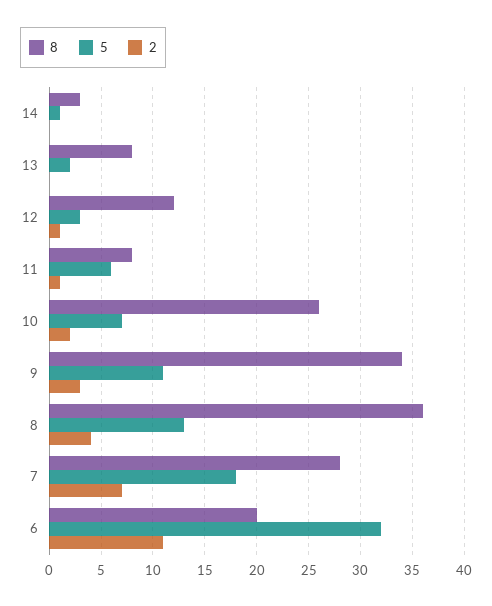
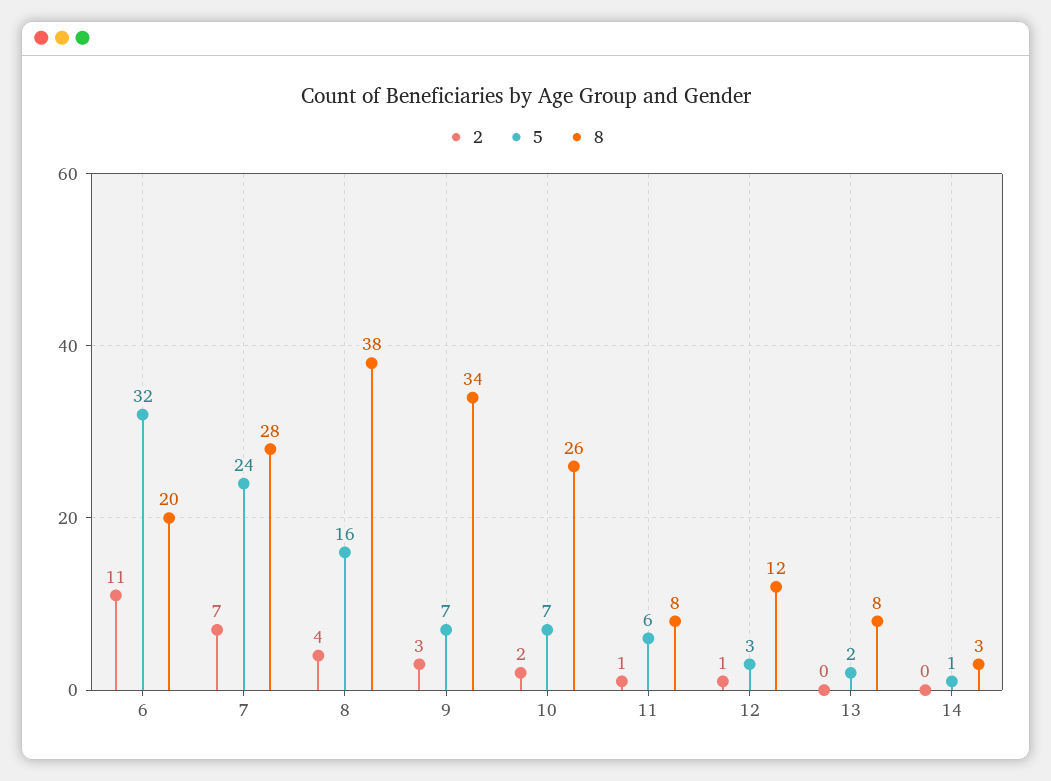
5, 9: 11 -> 7
8, 8: 36 -> 38
5, 8: 13 -> 16
5, 7: 18 -> 24

